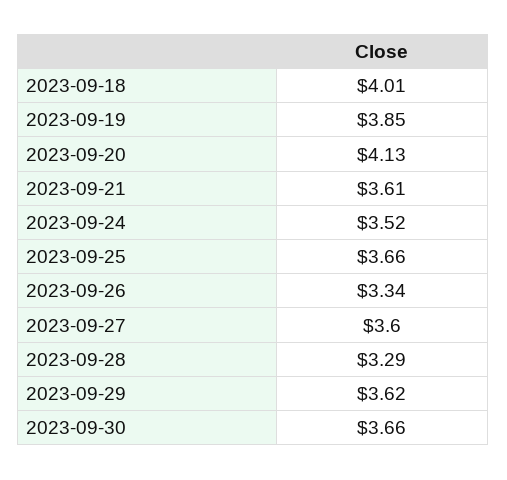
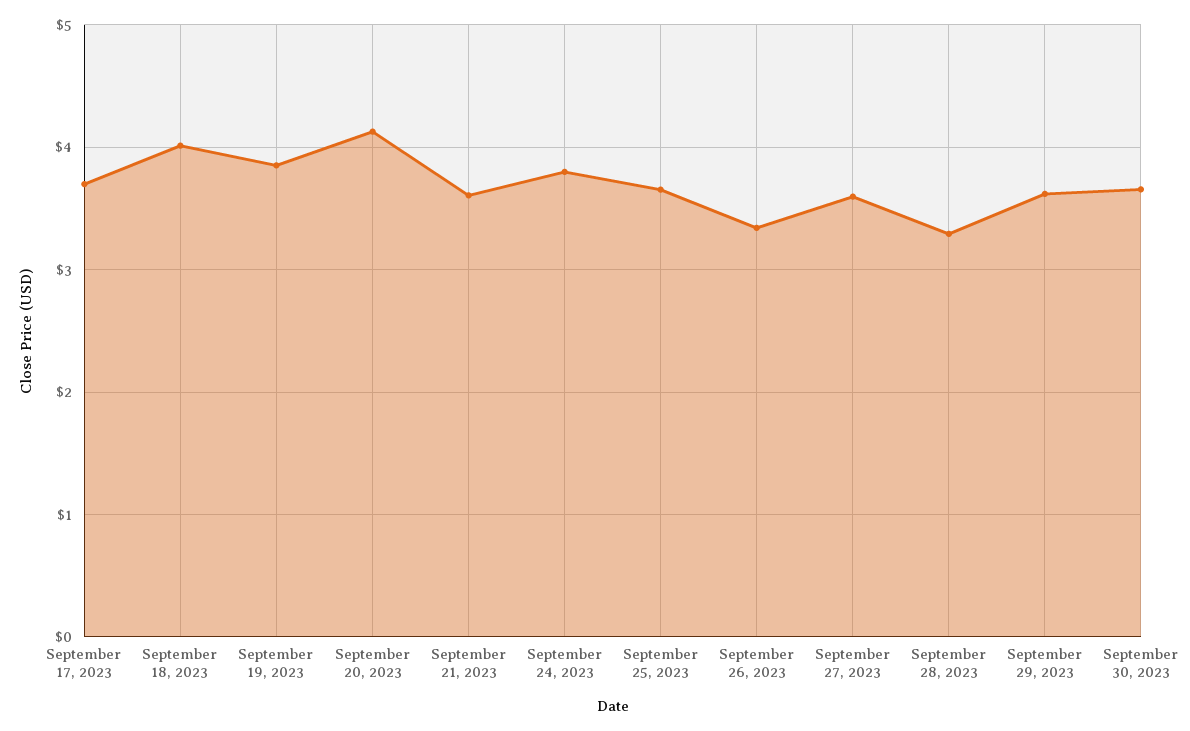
2023-09-24: 3.52 -> 3.8
September 17, 2023: none -> 3.7

